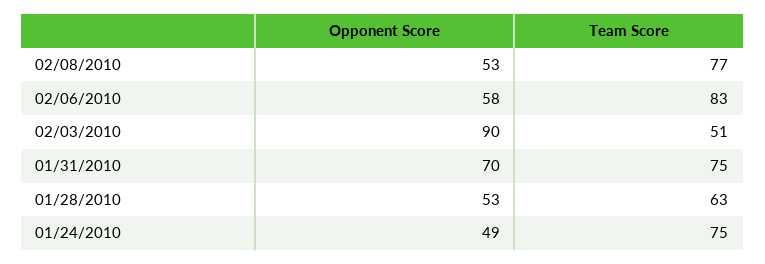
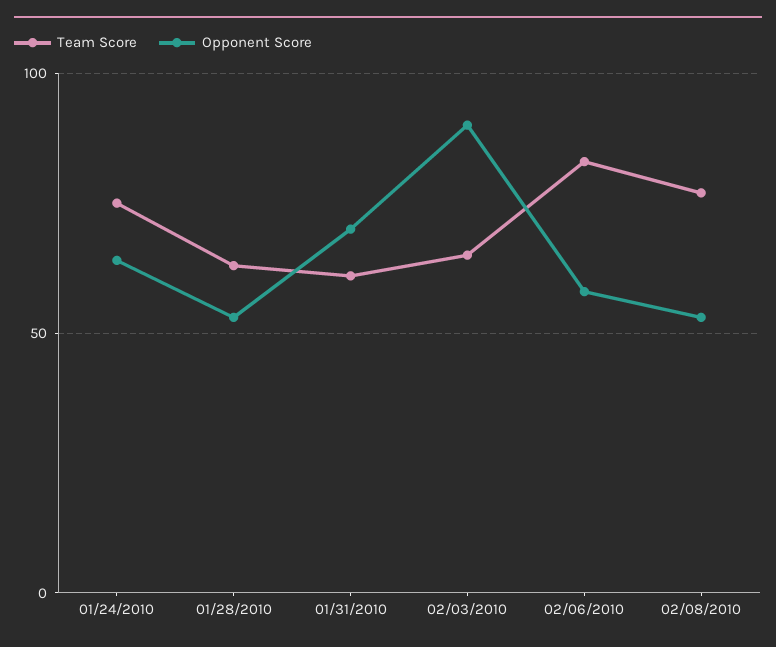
Team Score, 02/03/2010: 51 -> 65
Team Score, 01/31/2010: 75 -> 60
Opponent Score, 01/24/2010: 49 -> 65

